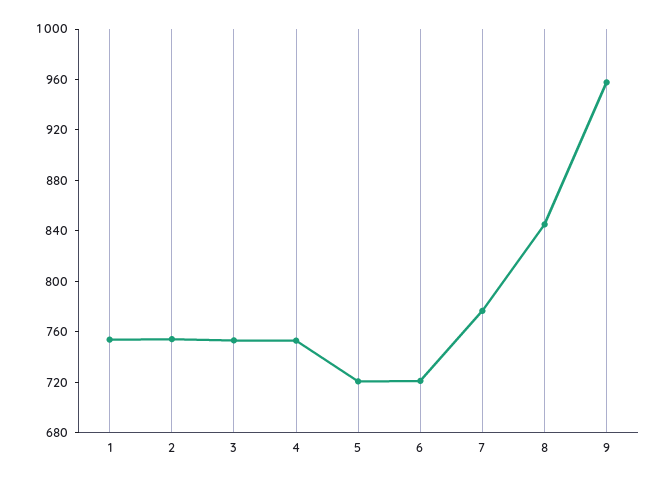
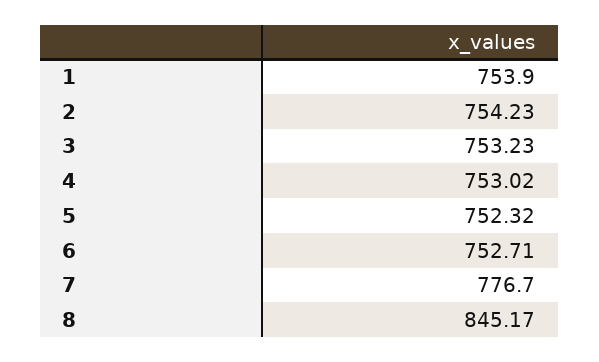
5: 720 -> 752.32
6: 720 -> 752.71
9: 960 -> none

